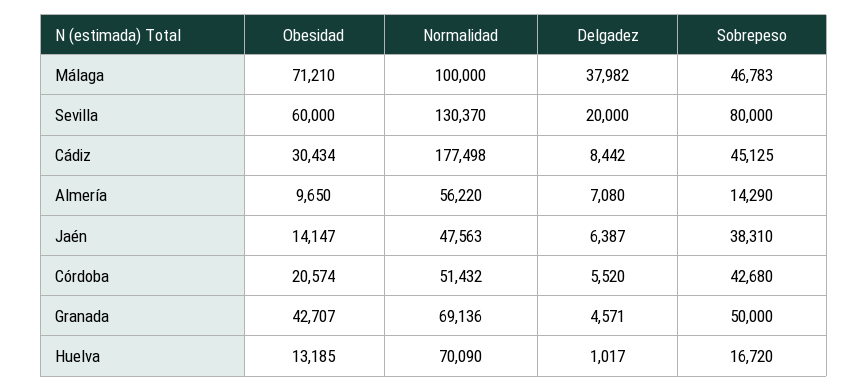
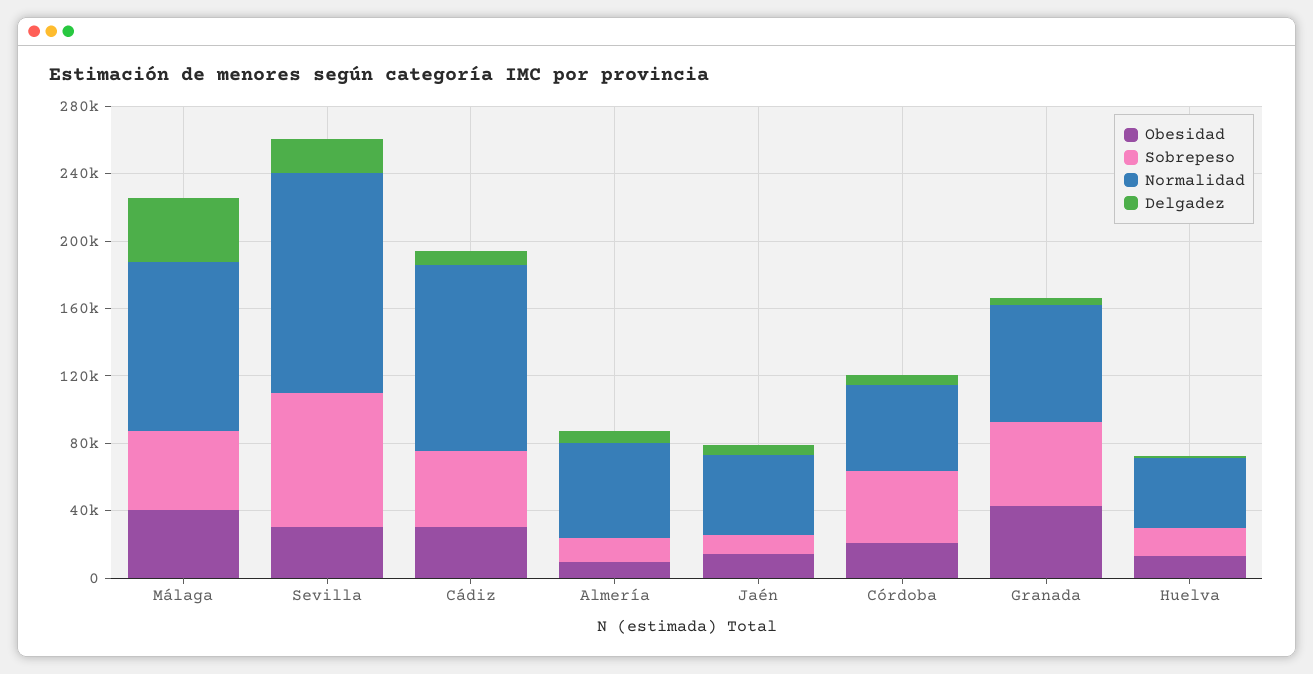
Obesidad, Málaga: 71210 -> 40000
Obesidad, Sevilla: 60000 -> 30000
Normalidad, Cádiz: 177498 -> 110000
Sobrepeso, Jaén: 38310 -> 10000
Normalidad, Huelva: 70090 -> 40000

